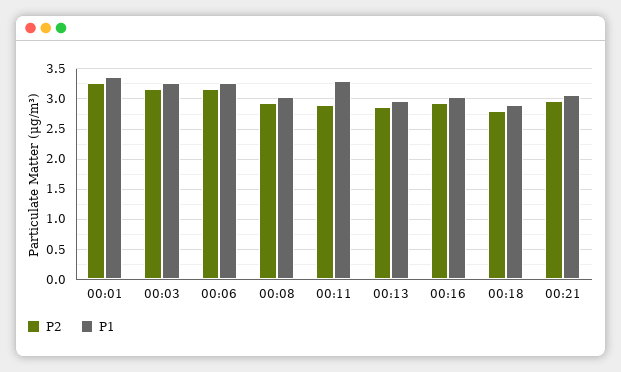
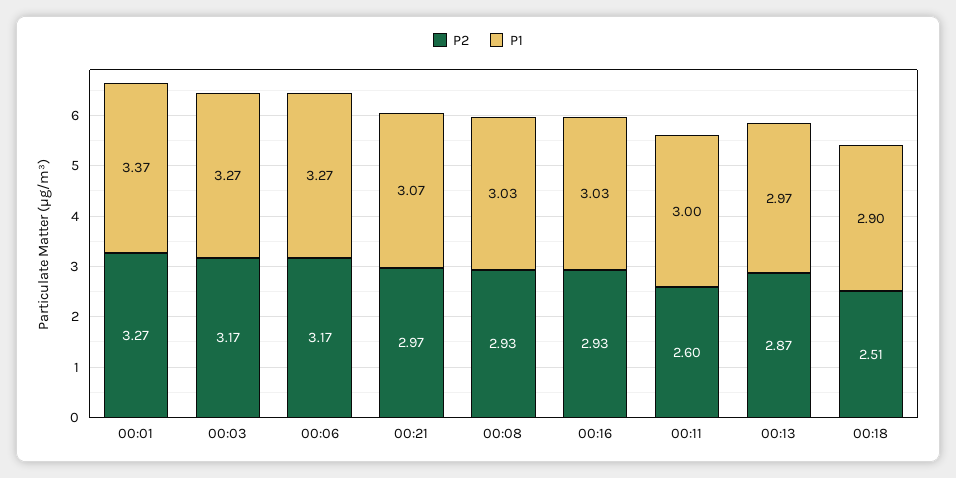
P2, 00:11: 2.9 -> 2.6
P1, 00:11: 3.3 -> 3
P2, 00:18: 2.8 -> 2.51

